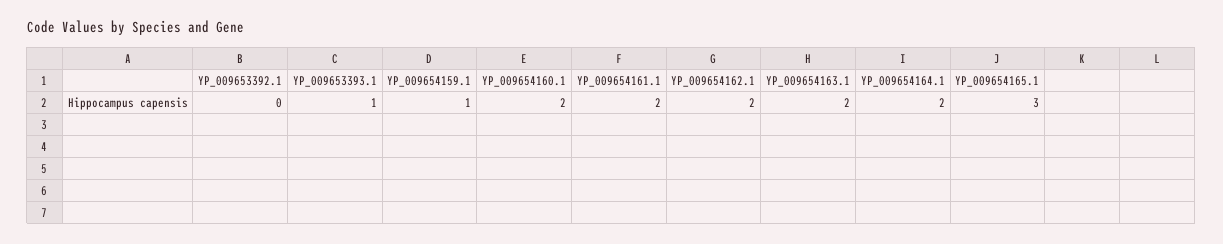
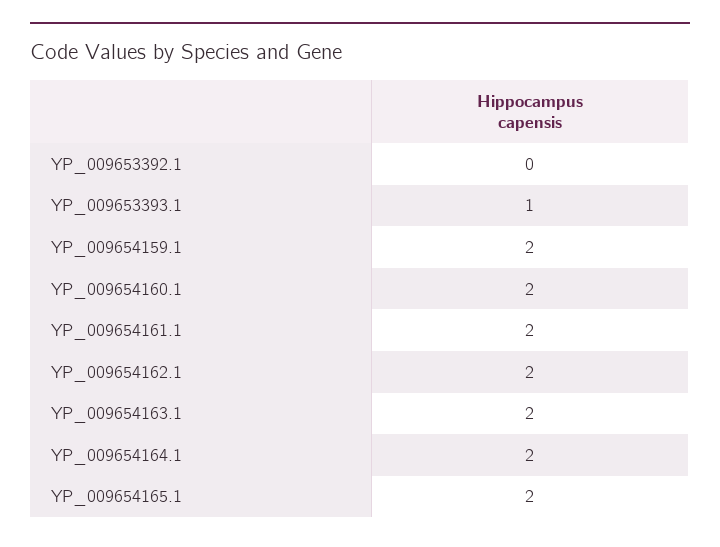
YP_009654159.1: 1 -> 2
YP_009654165.1: 3 -> 2

